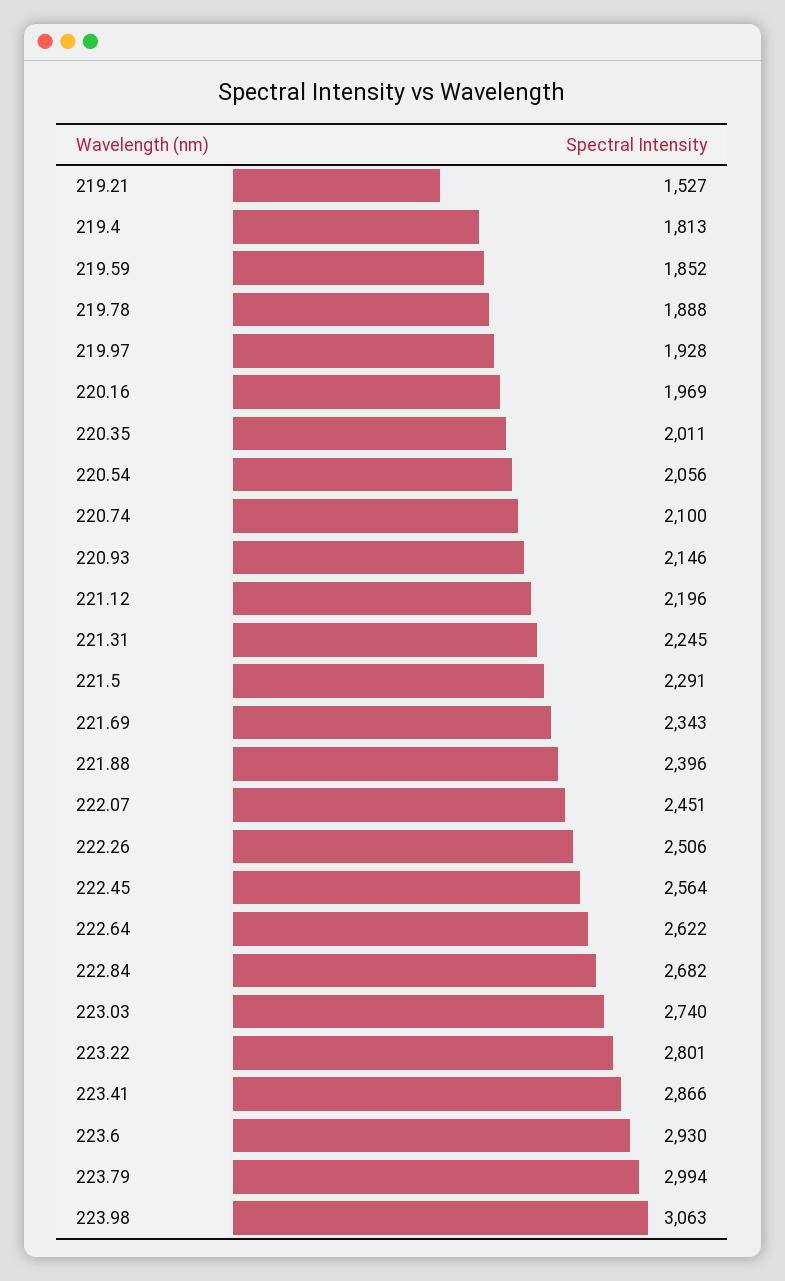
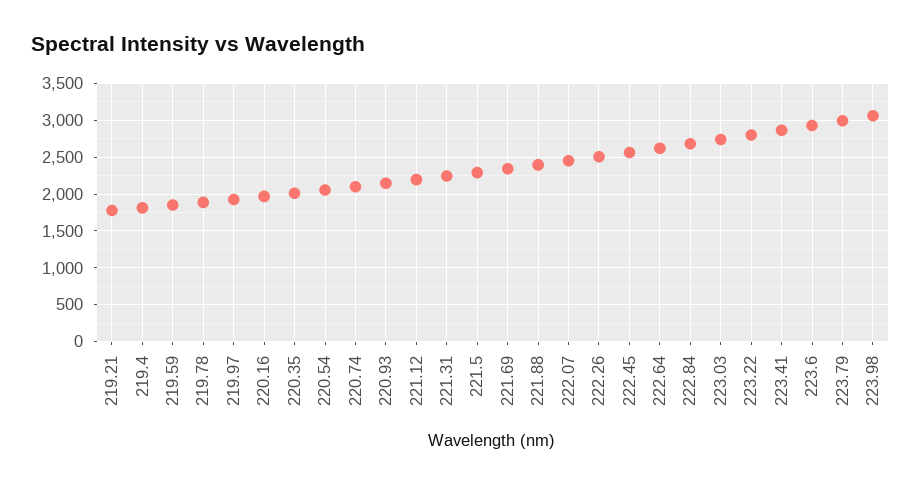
219.21: 1527 -> 1800

